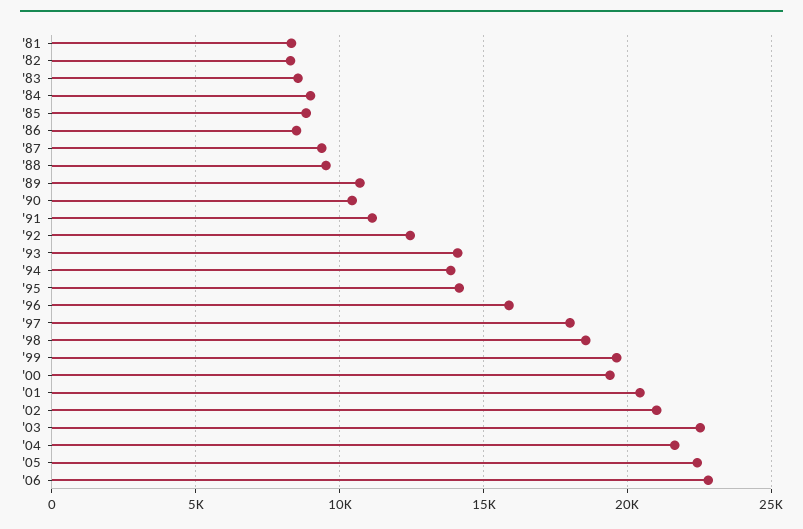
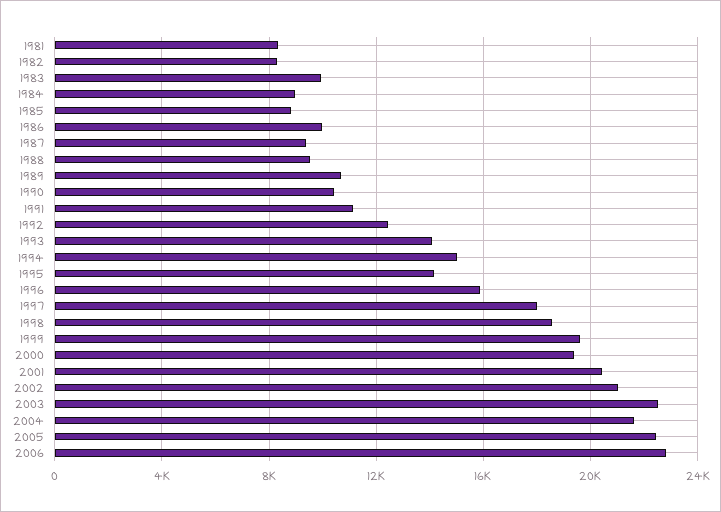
'83: 8500 -> 10000
'86: 8500 -> 10000
'94: 14000 -> 15000

